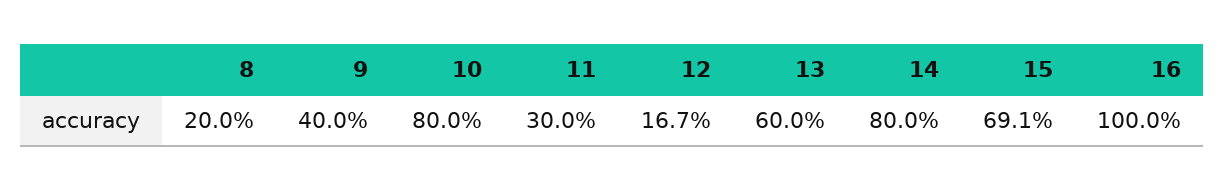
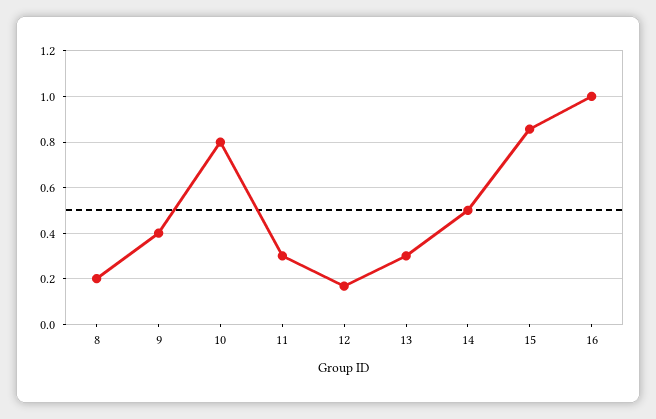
13: 0.6 -> 0.3
14: 0.8 -> 0.5
15: 0.691 -> 0.85

